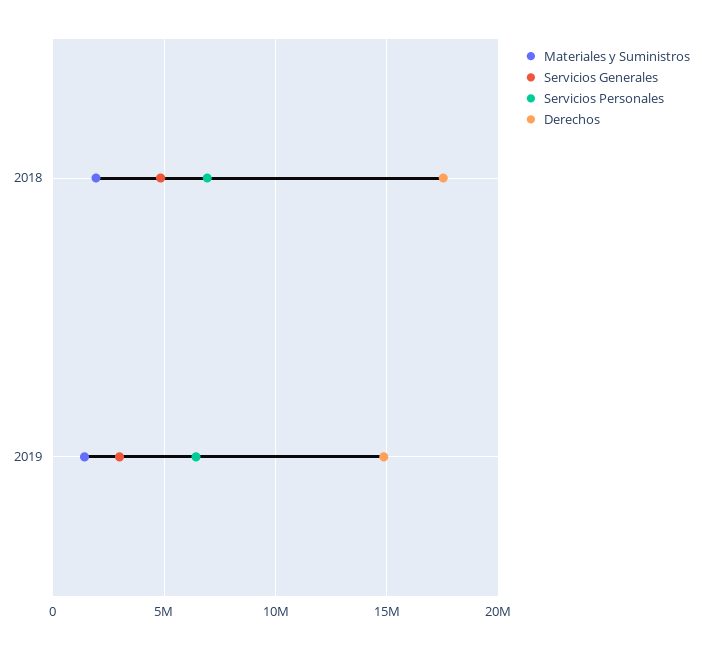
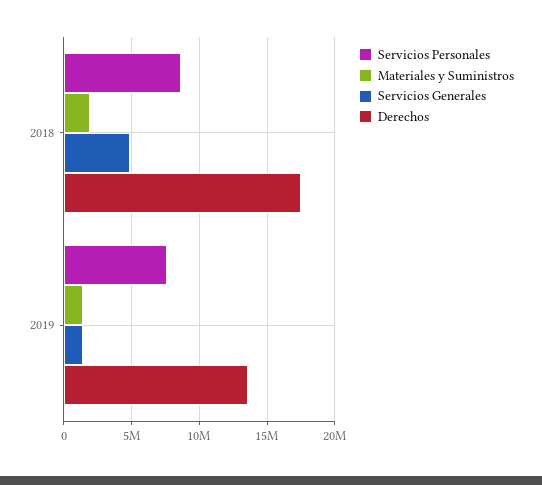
Servicios Personales, 2018: 7000000 -> 8500000
Servicios Generales, 2019: 3000000 -> 1500000
Servicios Personales, 2019: 6500000 -> 7500000
Derechos, 2019: 15000000 -> 13500000

